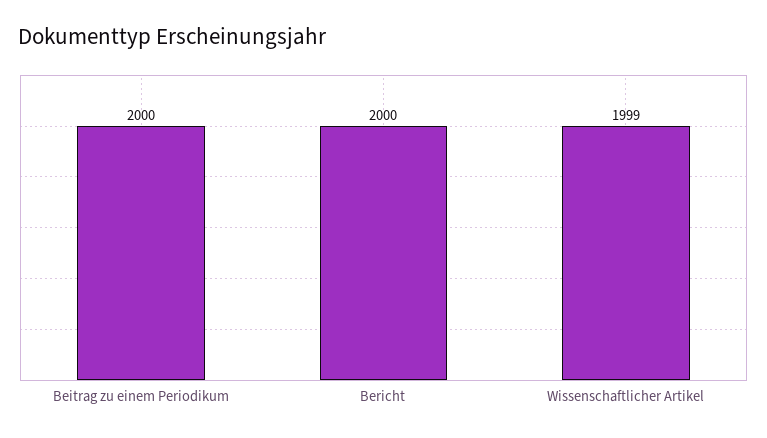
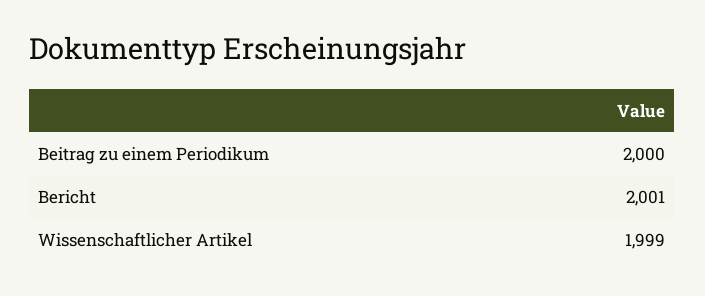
Bericht: 2000 -> 2001

